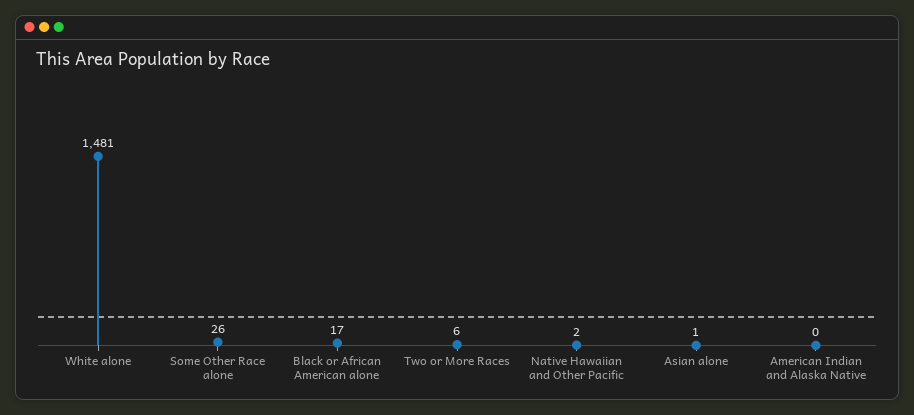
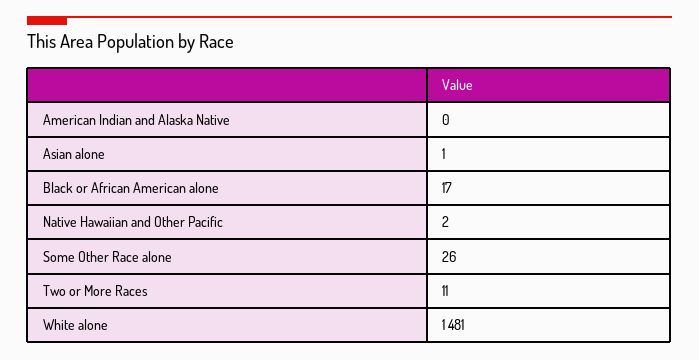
Two or More Races: 6 -> 11

